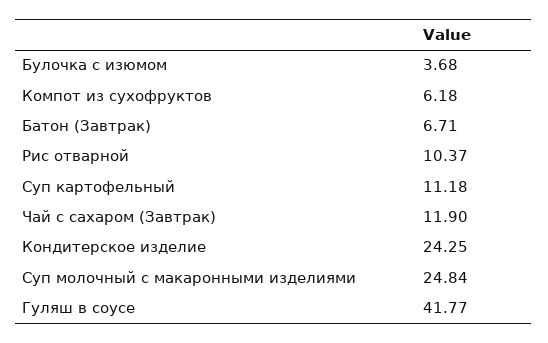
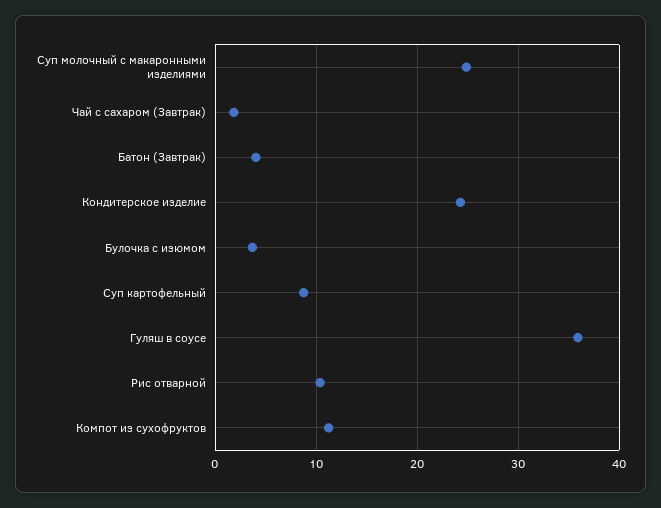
Компот из сухофруктов: 6.18 -> 11
Батон (Завтрак): 6.71 -> 4
Суп картофельный: 11.18 -> 9
Чай с сахаром (Завтрак): 11.9 -> 2
Гуляш в соусе: 41.77 -> 36

